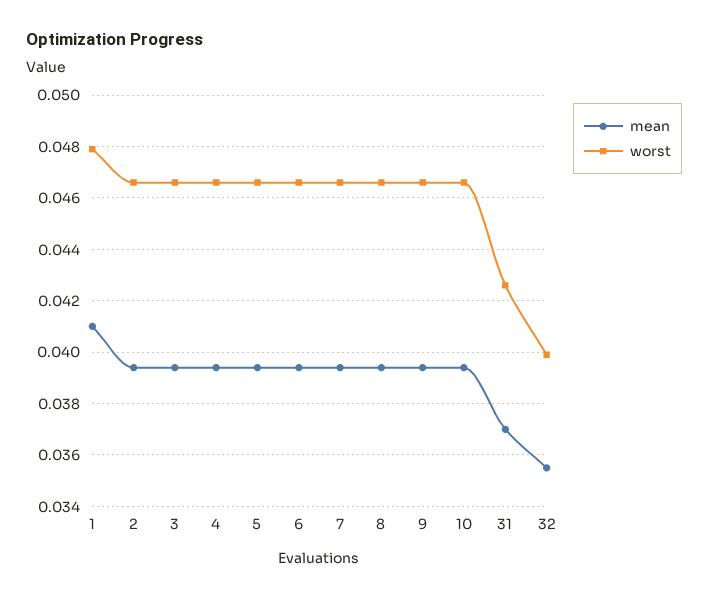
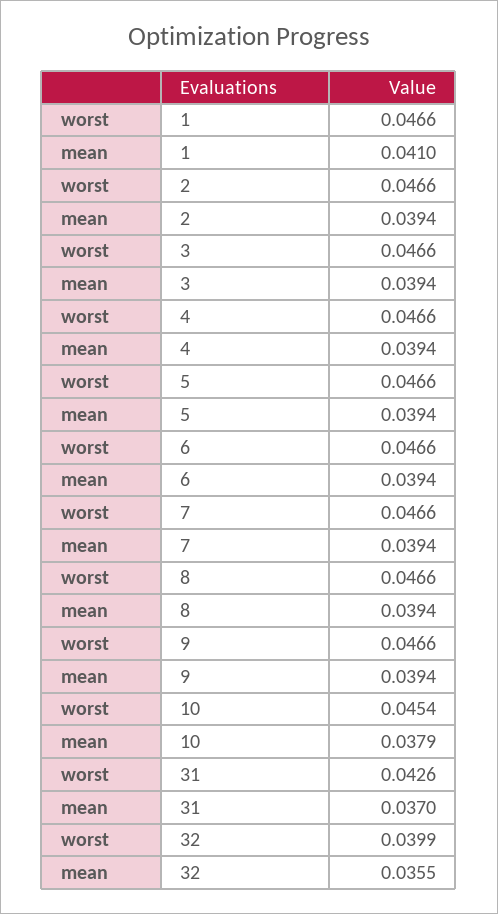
worst, 1: 0.048 -> 0.0466
mean, 10: 0.0395 -> 0.0379
worst, 10: 0.0465 -> 0.0454

